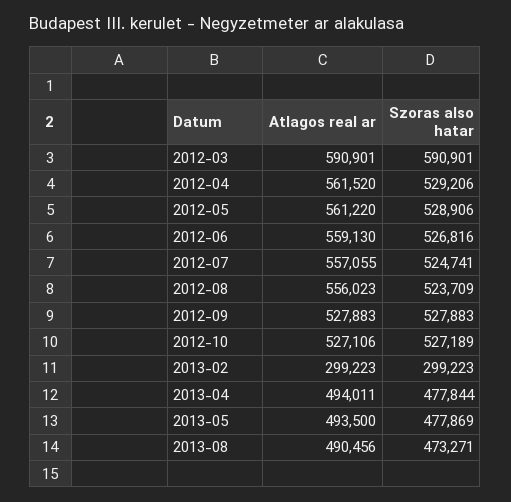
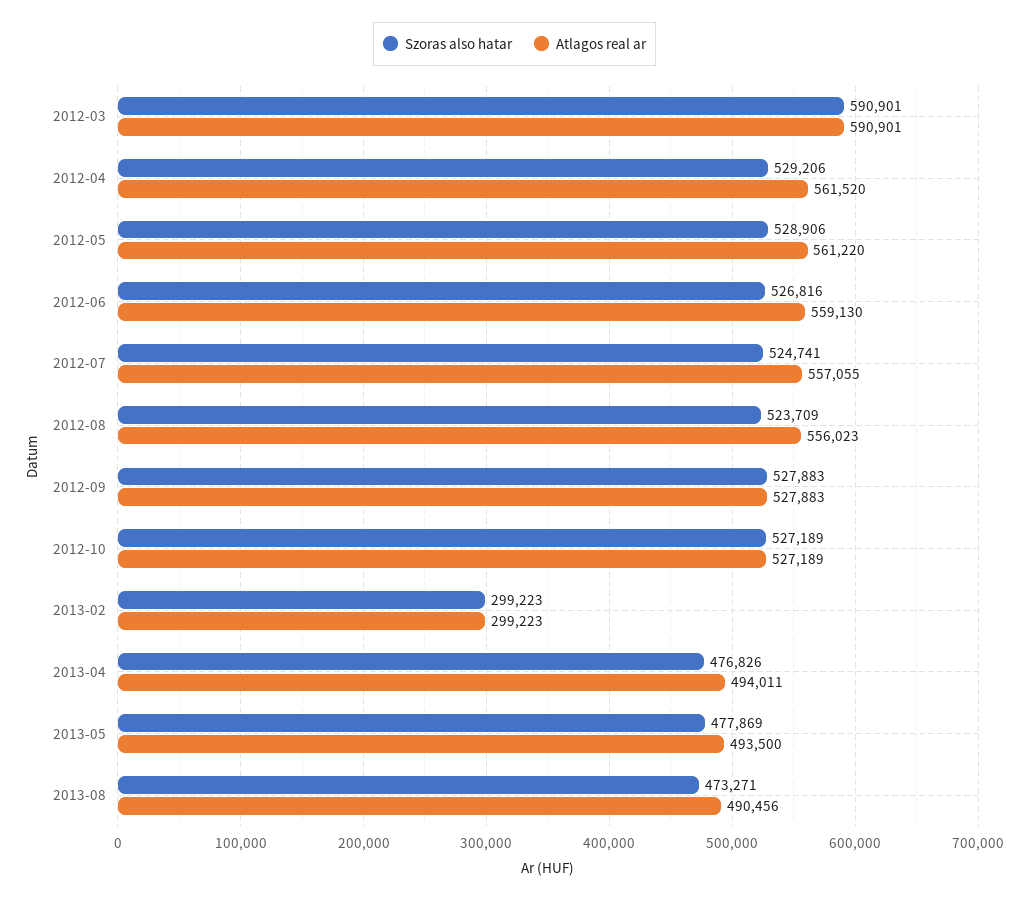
Atlagos real ar, 2012-10: 527106 -> 527189
Szoras also hatar, 2013-04: 477844 -> 476826

